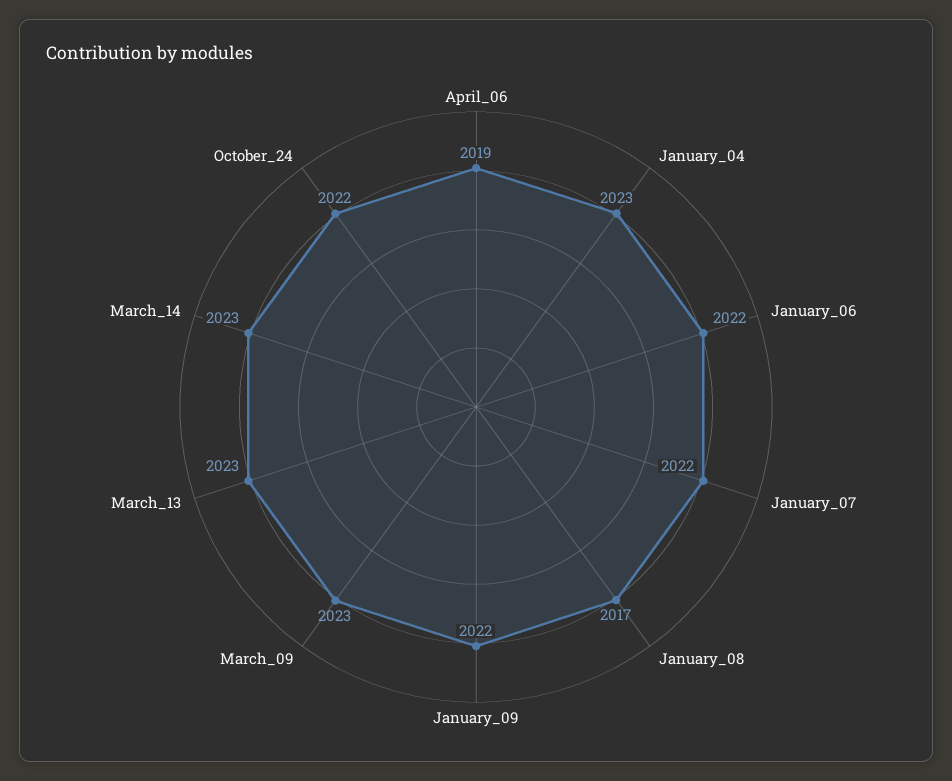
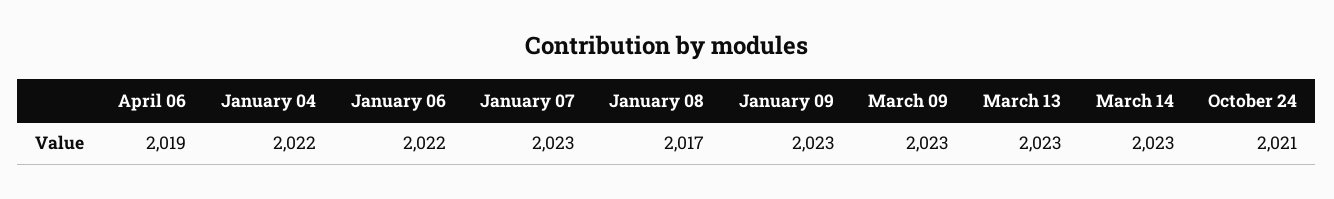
January_04: 2023 -> 2022
January_07: 2022 -> 2023
January_09: 2022 -> 2023
October_24: 2022 -> 2021

